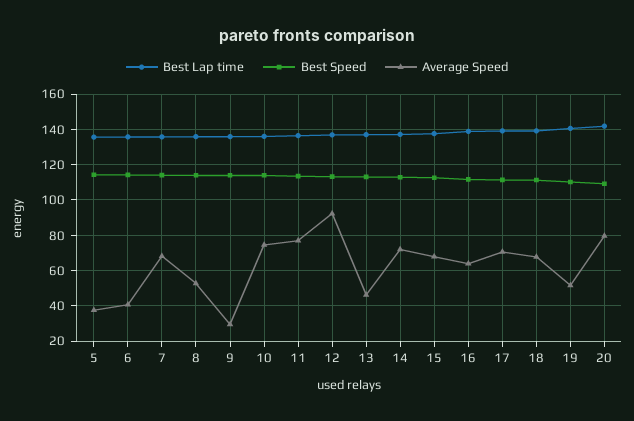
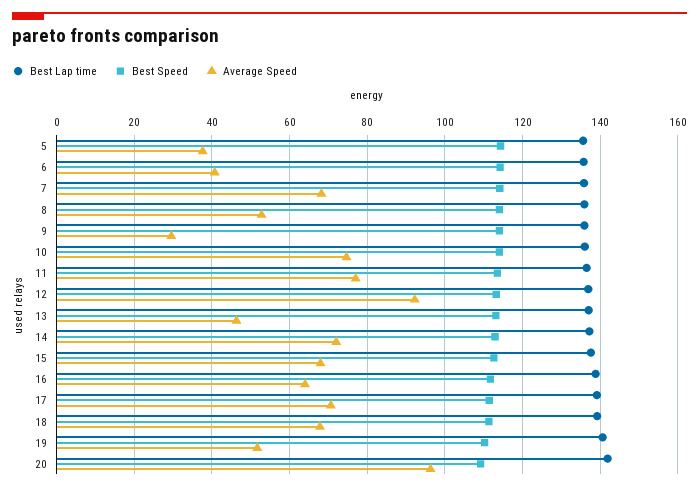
Average Speed, 20: 80 -> 96

